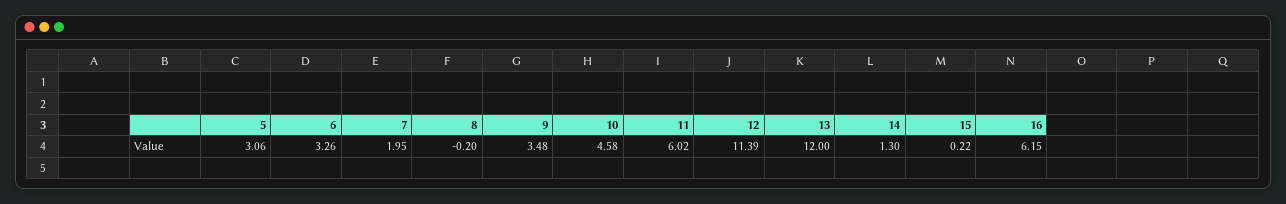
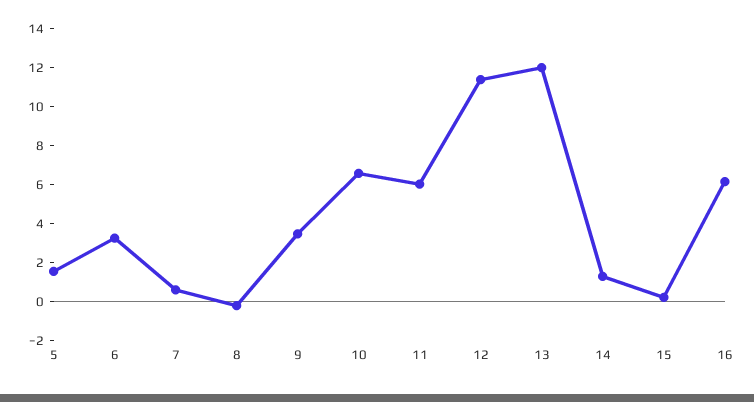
5: 3.06 -> 1.5
7: 1.95 -> 0.5
10: 4.58 -> 6.5

